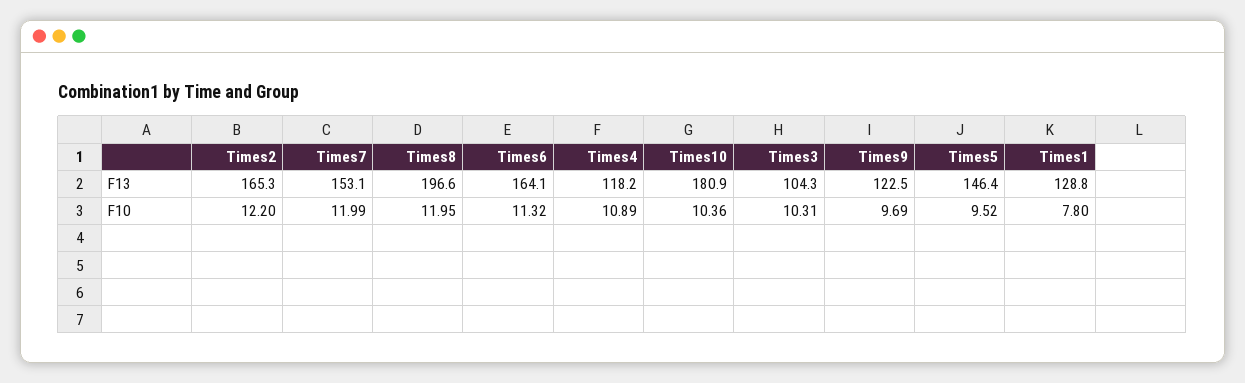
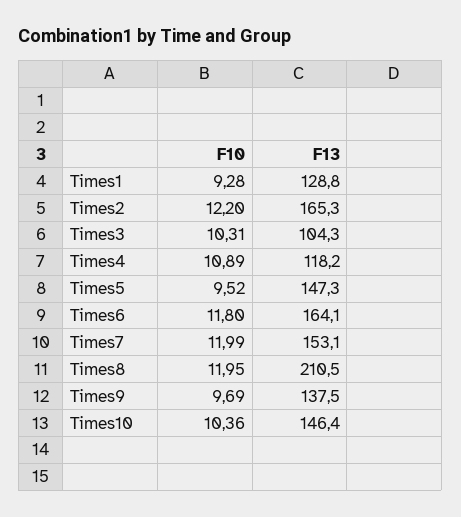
Times8, F13: 196.6 -> 210.5
Times10, F13: 180.9 -> 146.4
Times9, F13: 122.5 -> 137.5
Times5, F13: 146.4 -> 147.3
Times6, F10: 11.32 -> 11.8
Times1, F10: 7.8 -> 9.28

